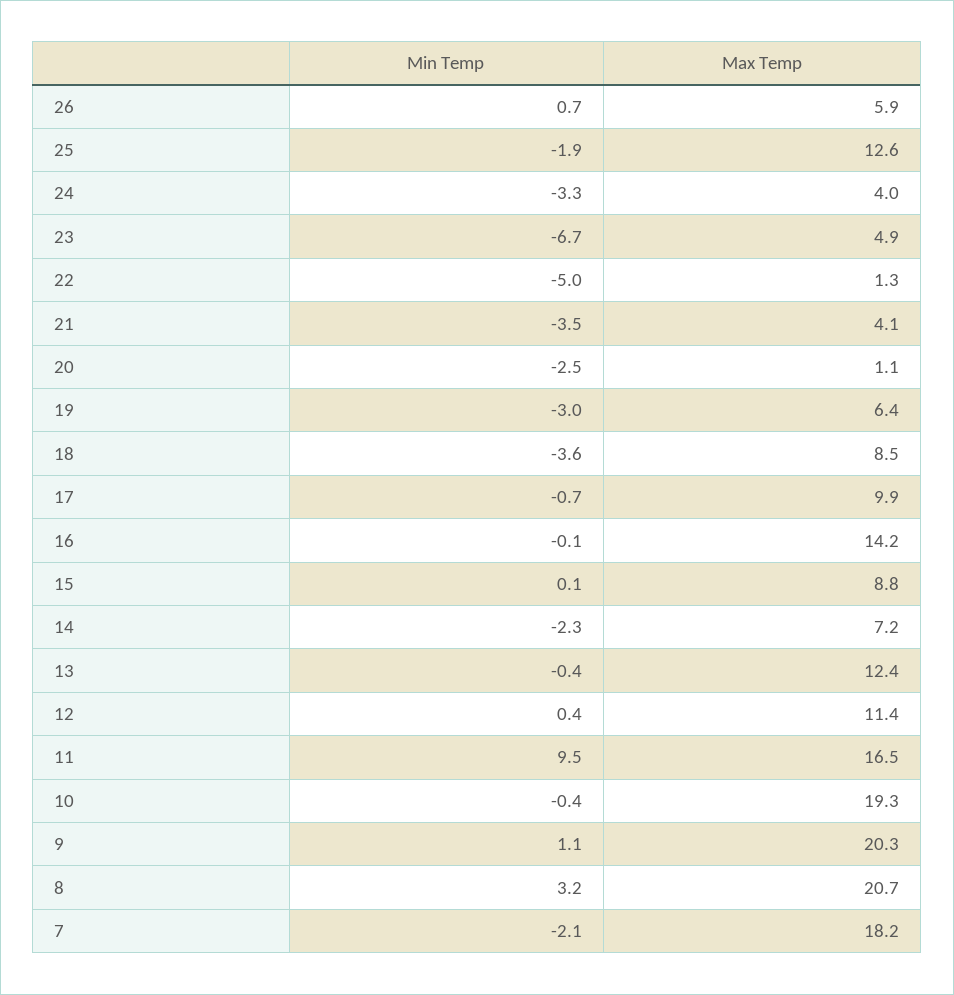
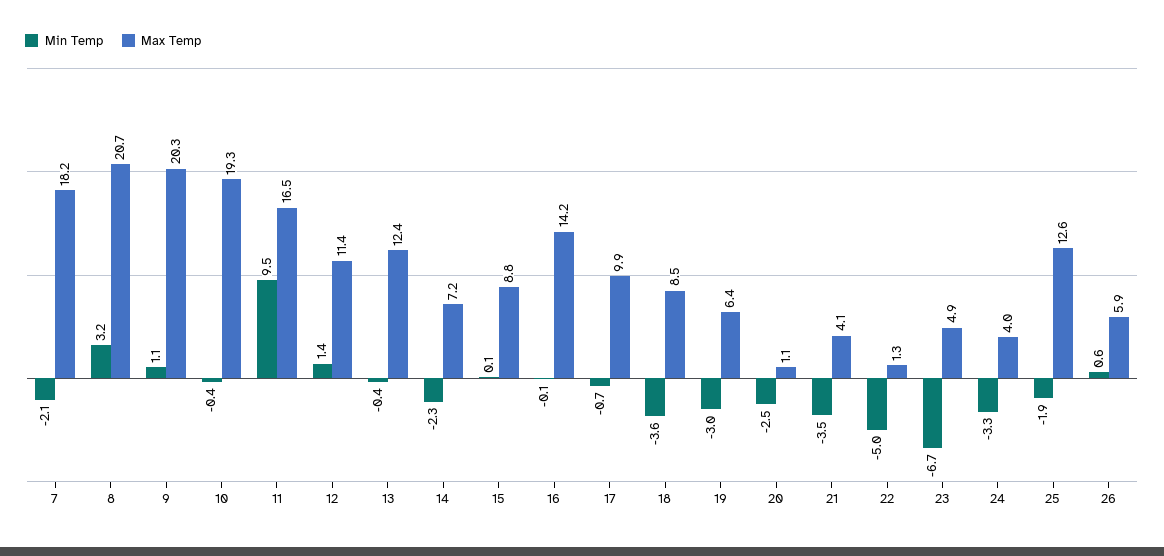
Min Temp, 26: 0.7 -> 0.6
Min Temp, 12: 0.4 -> 1.4

